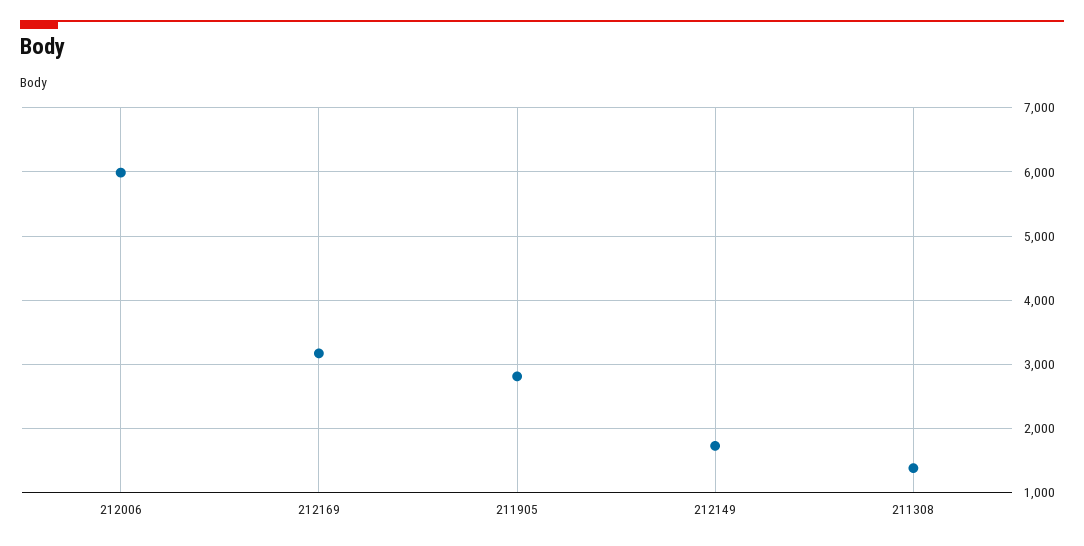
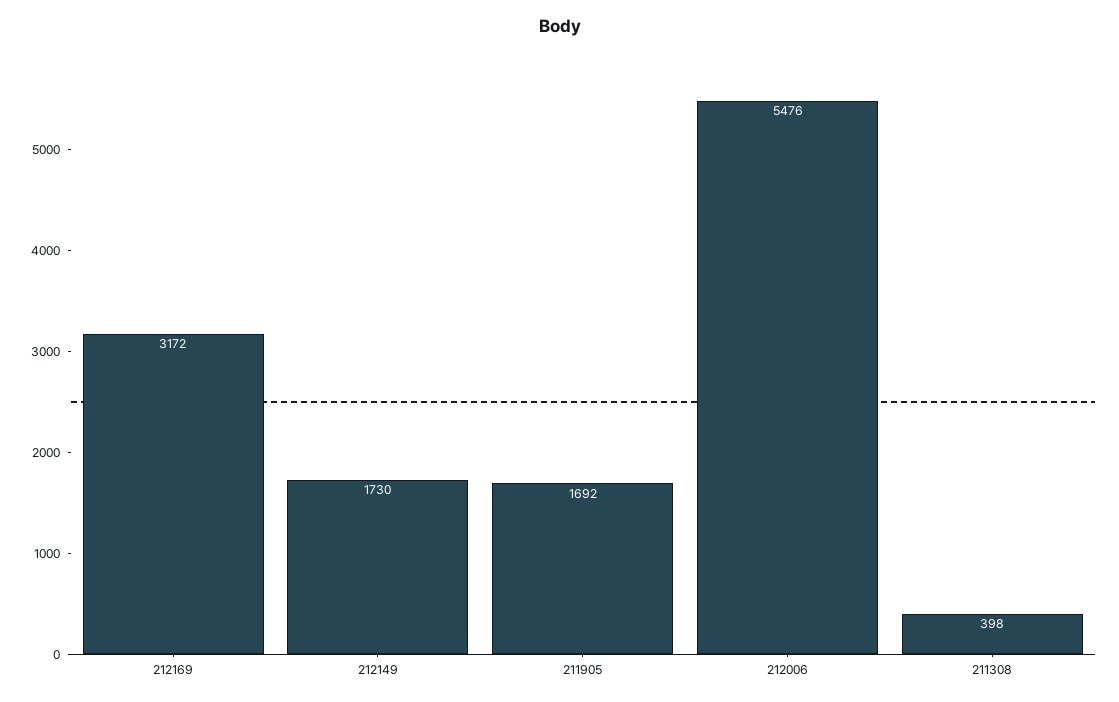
212006: 6000 -> 5476
211905: 2800 -> 1692
211308: 1400 -> 398

